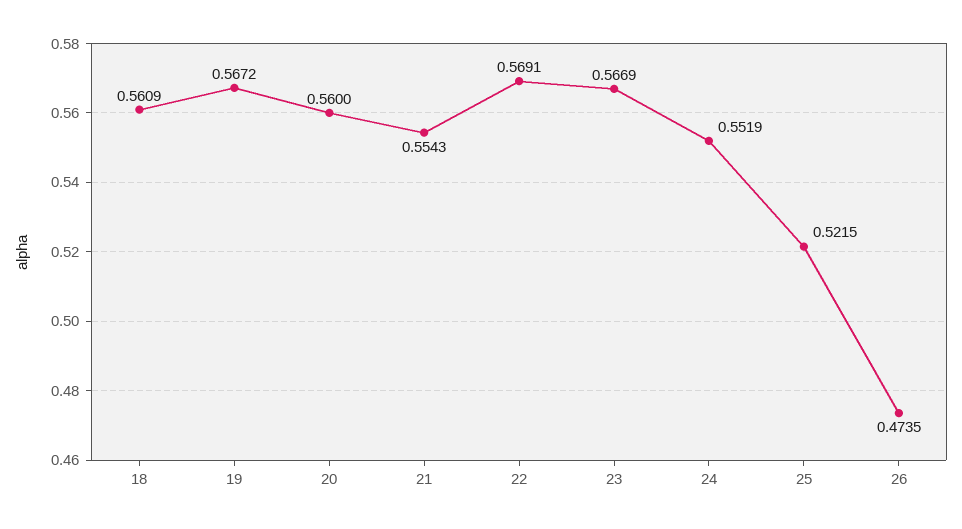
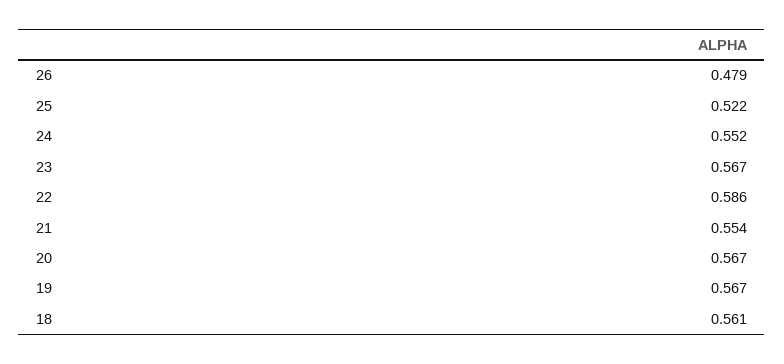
20: 0.56 -> 0.567
22: 0.5691 -> 0.586
26: 0.4735 -> 0.479

